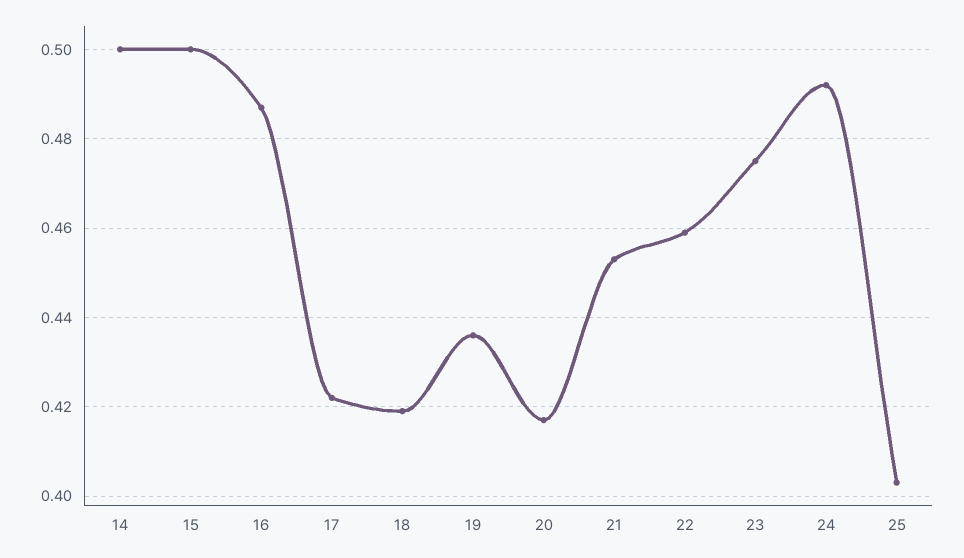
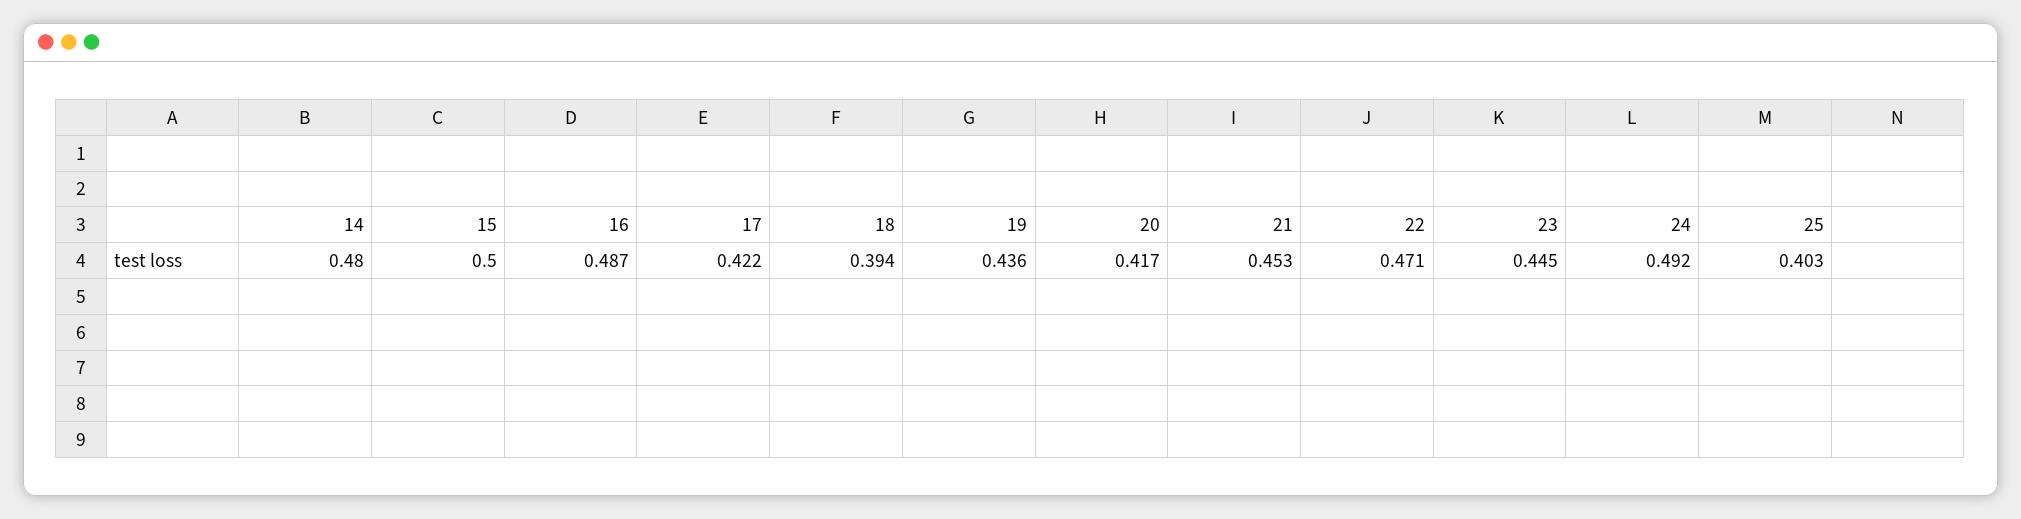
14: 0.5 -> 0.48
18: 0.42 -> 0.394
22: 0.46 -> 0.471
23: 0.475 -> 0.445

